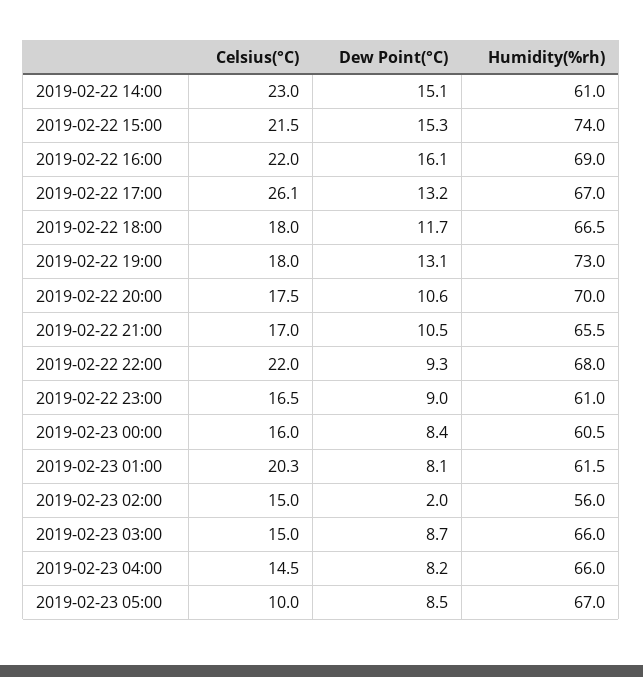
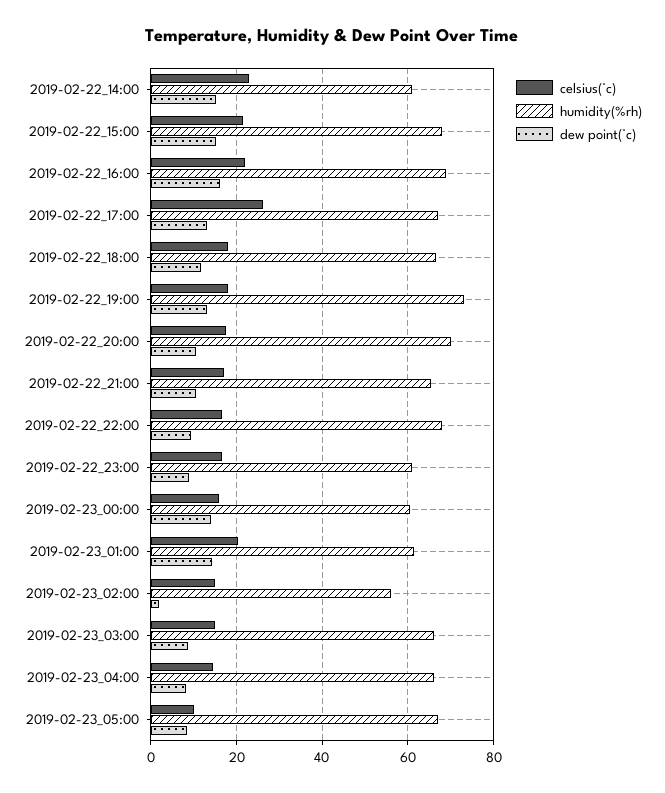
Humidity(%rh), 2019-02-22 15:00: 74 -> 68
Celsius(°C), 2019-02-22 22:00: 22 -> 16
Dew Point(°C), 2019-02-23 00:00: 8.4 -> 14
Dew Point(°C), 2019-02-23 01:00: 8.1 -> 14

